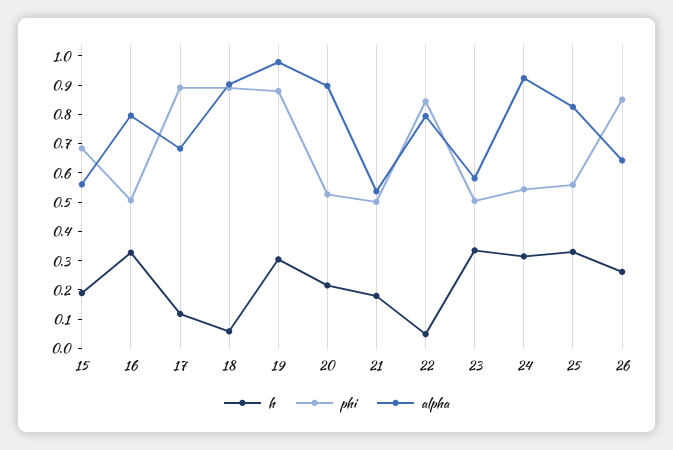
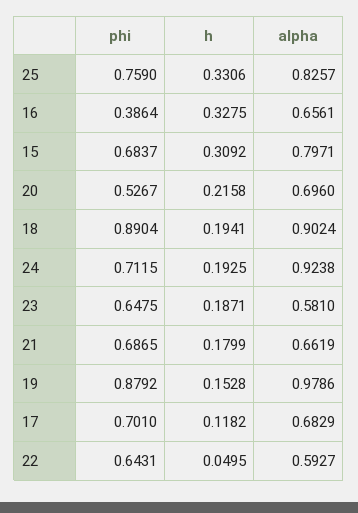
h, 15: 0.2 -> 0.3092
alpha, 15: 0.55 -> 0.7971
phi, 16: 0.5 -> 0.3864
alpha, 16: 0.8 -> 0.6561
phi, 17: 0.9 -> 0.701
h, 18: 0.05 -> 0.1941
h, 19: 0.3 -> 0.1528
alpha, 20: 0.9 -> 0.696
phi, 21: 0.5 -> 0.6865
alpha, 21: 0.55 -> 0.6619
phi, 22: 0.85 -> 0.6431
alpha, 22: 0.8 -> 0.5927
h, 23: 0.35 -> 0.1871
phi, 23: 0.5 -> 0.6475
h, 24: 0.3 -> 0.1925
phi, 24: 0.55 -> 0.7115
phi, 25: 0.55 -> 0.759
h, 26: 0.25 -> none
phi, 26: 0.85 -> none
alpha, 26: 0.65 -> none

